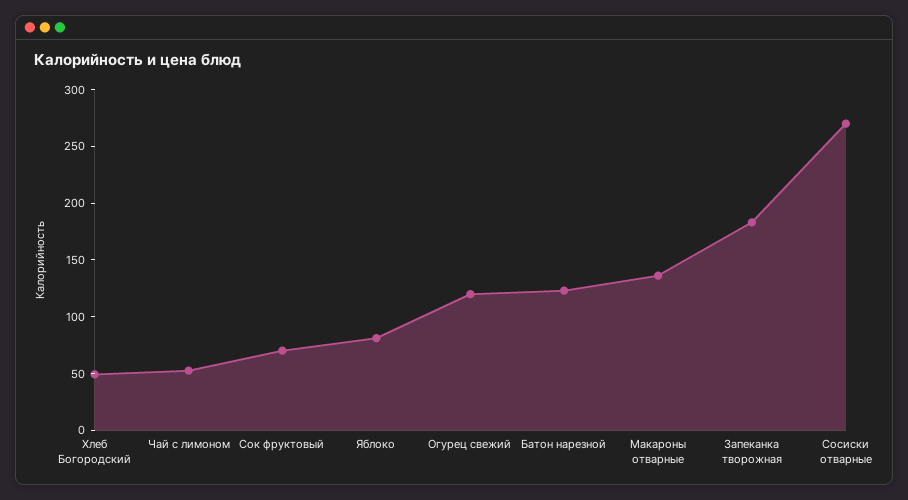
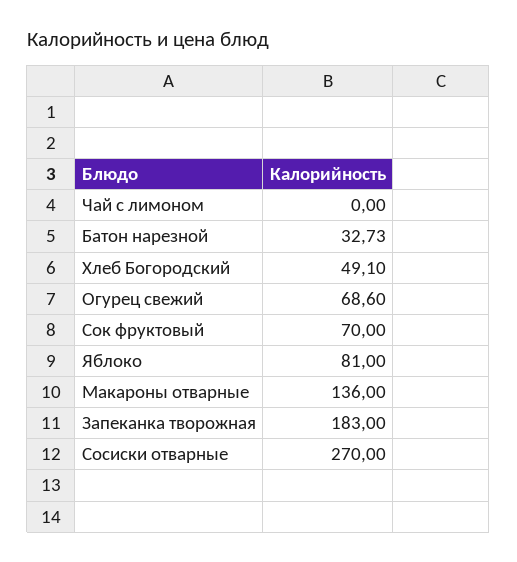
Чай с лимоном: 50 -> 0
Огурец свежий: 120 -> 68.6
Батон нарезной: 120 -> 32.73

